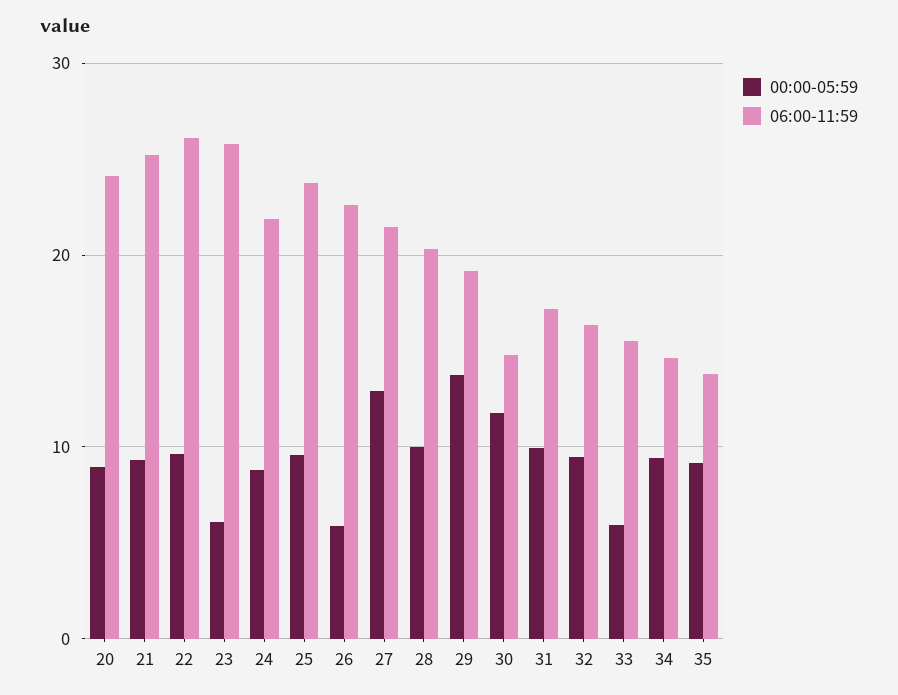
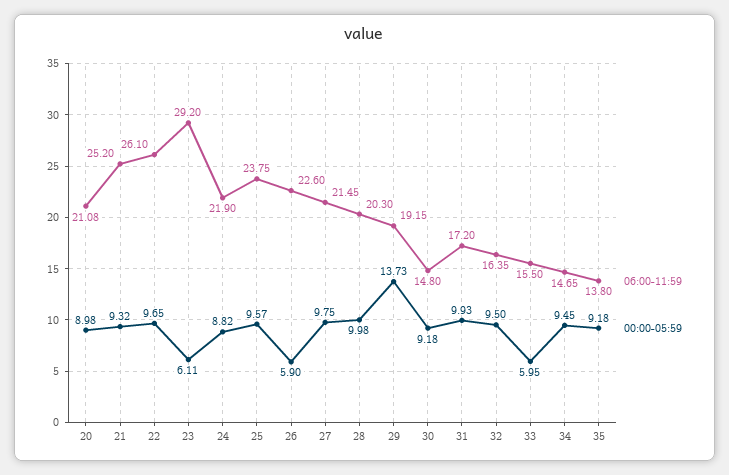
06:00-11:59, 20: 24 -> 21.08
06:00-11:59, 23: 26 -> 29.2
00:00-05:59, 27: 13 -> 9.75
00:00-05:59, 30: 12 -> 9.18

